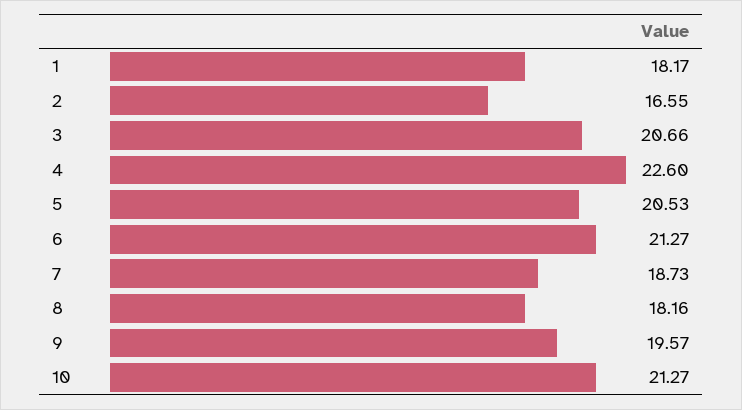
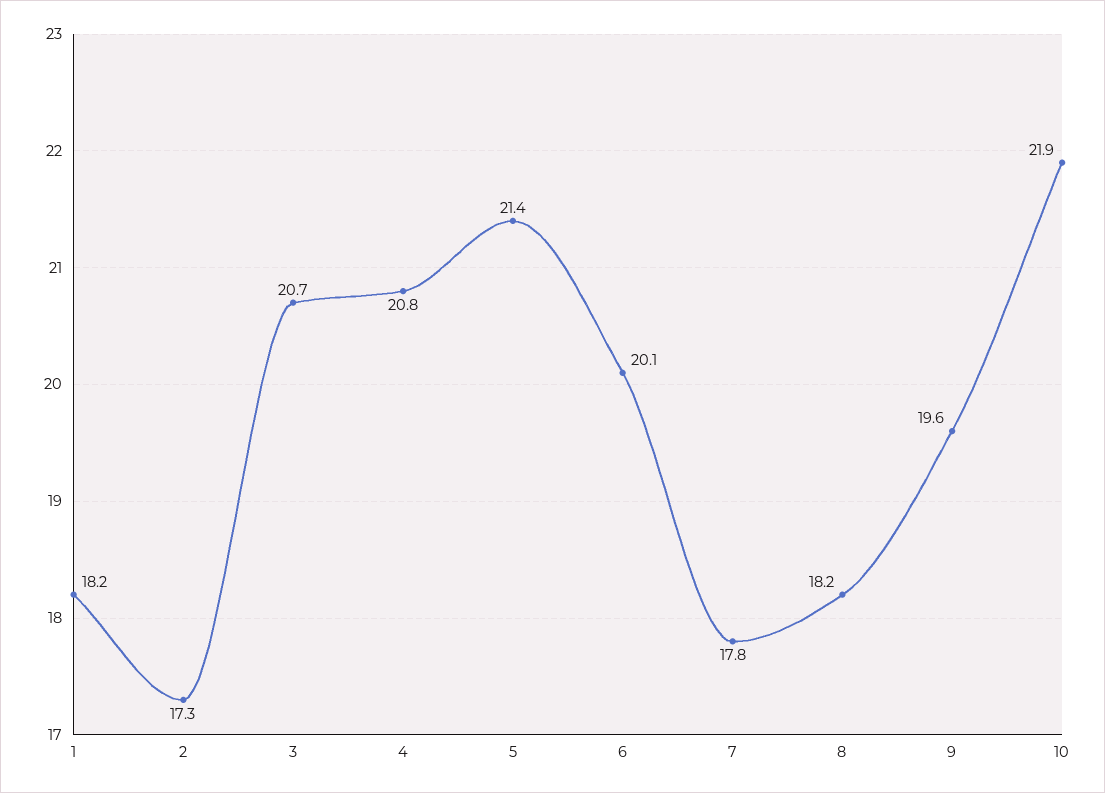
2: 16.55 -> 17.3
4: 22.6 -> 20.8
5: 20.53 -> 21.4
6: 21.27 -> 20.1
7: 18.73 -> 17.8
10: 21.27 -> 21.9

